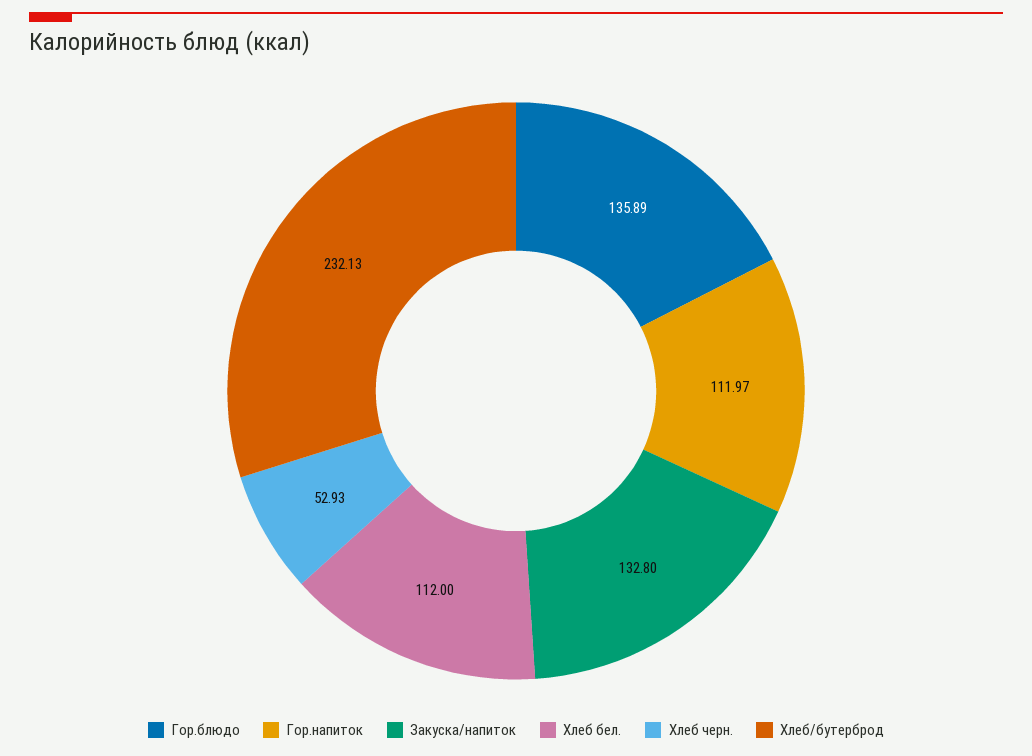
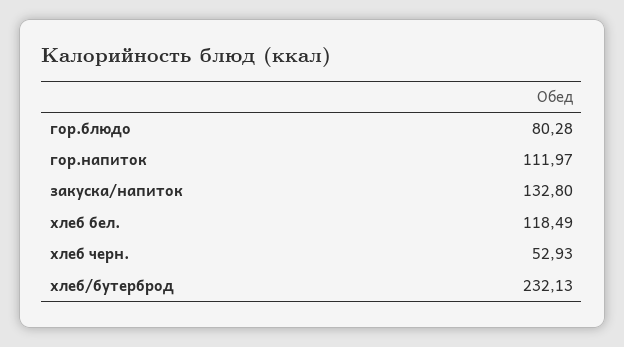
Гор.блюдо: 135.89 -> 80.28
Хлеб бел.: 112 -> 118.49

